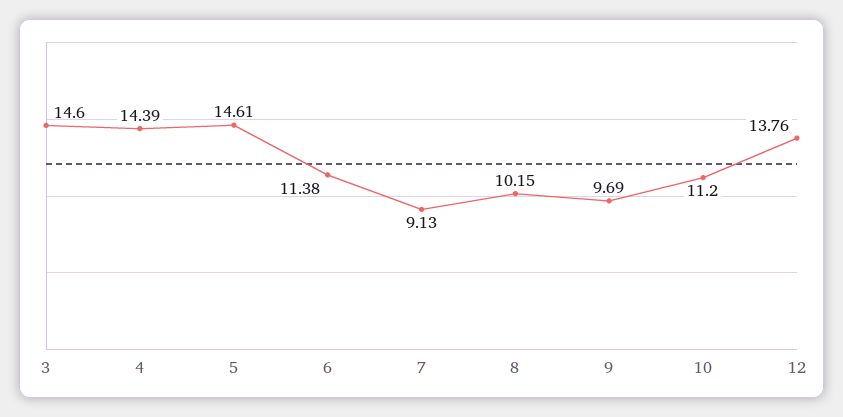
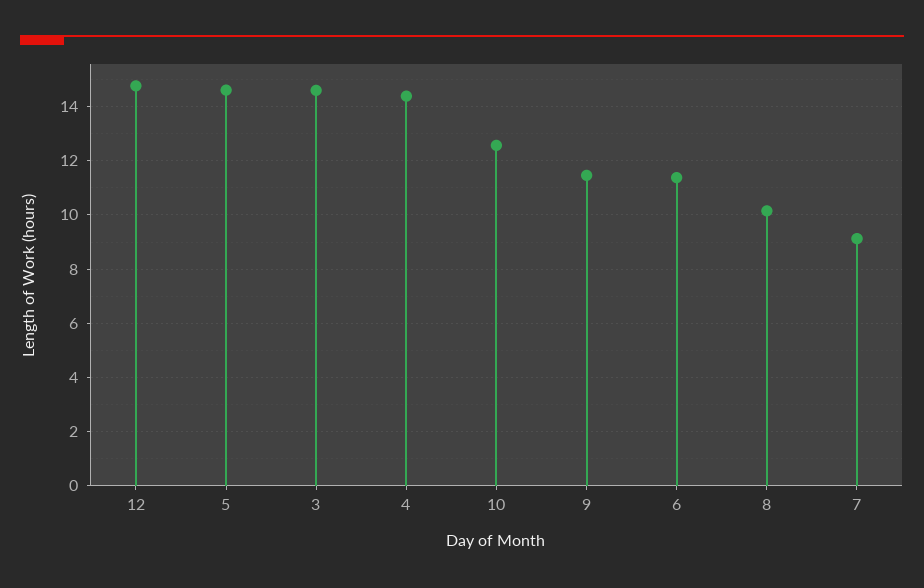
9: 9.69 -> 11.5
10: 11.2 -> 12.5
12: 13.76 -> 14.75

